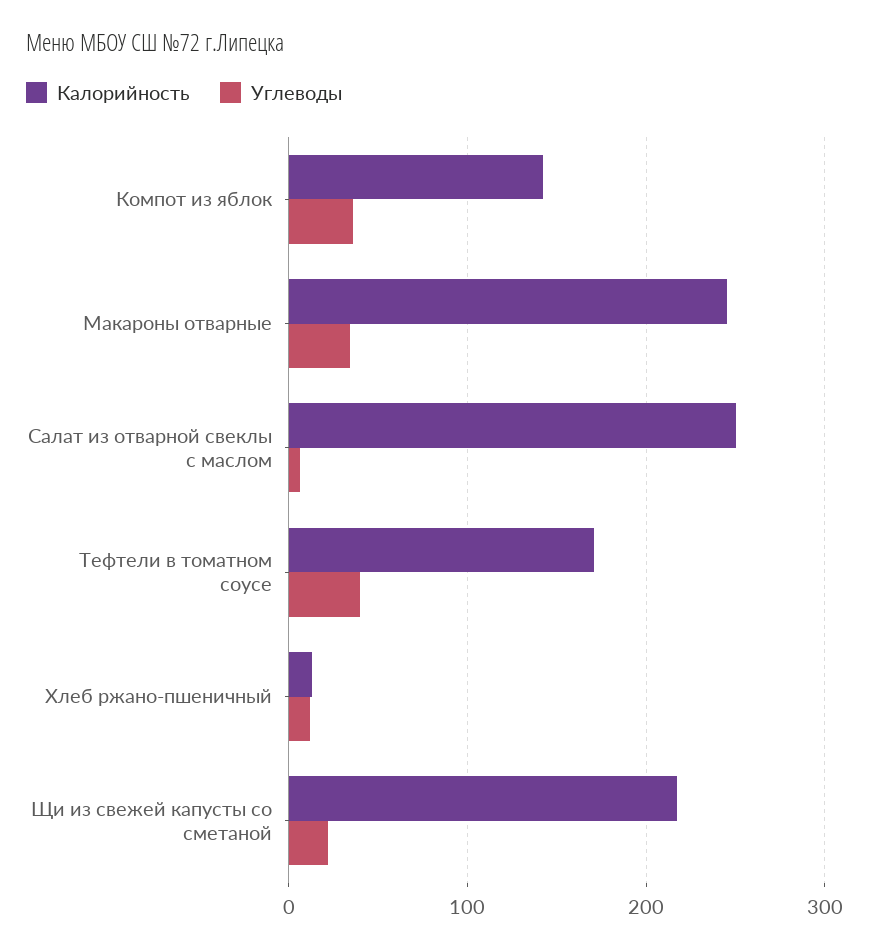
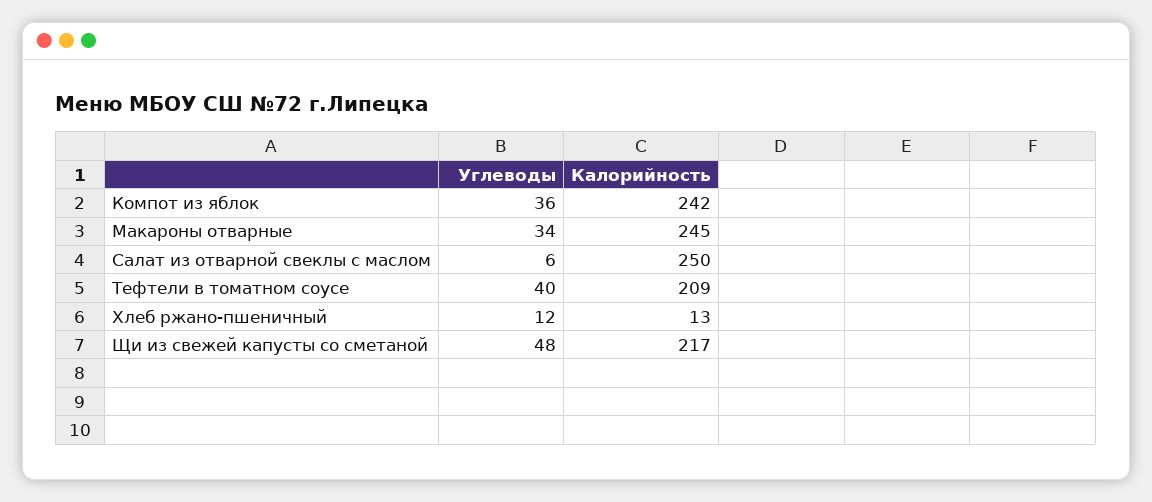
Калорийность, Компот из яблок: 140 -> 242
Калорийность, Тефтели в томатном соусе: 170 -> 209
Углеводы, Щи из свежей капусты со сметаной: 20 -> 48

